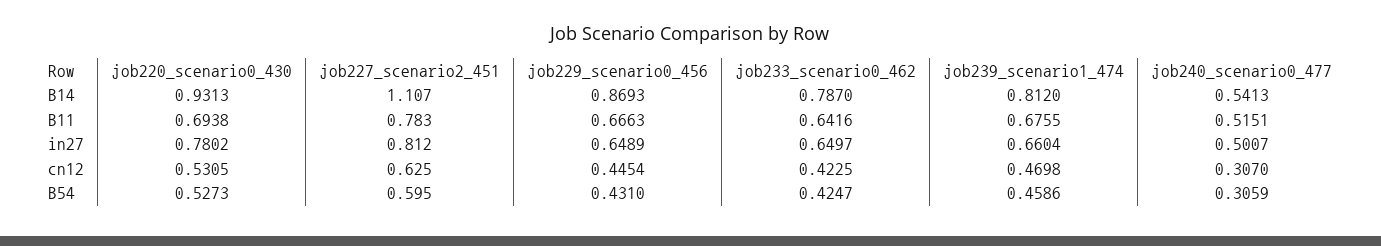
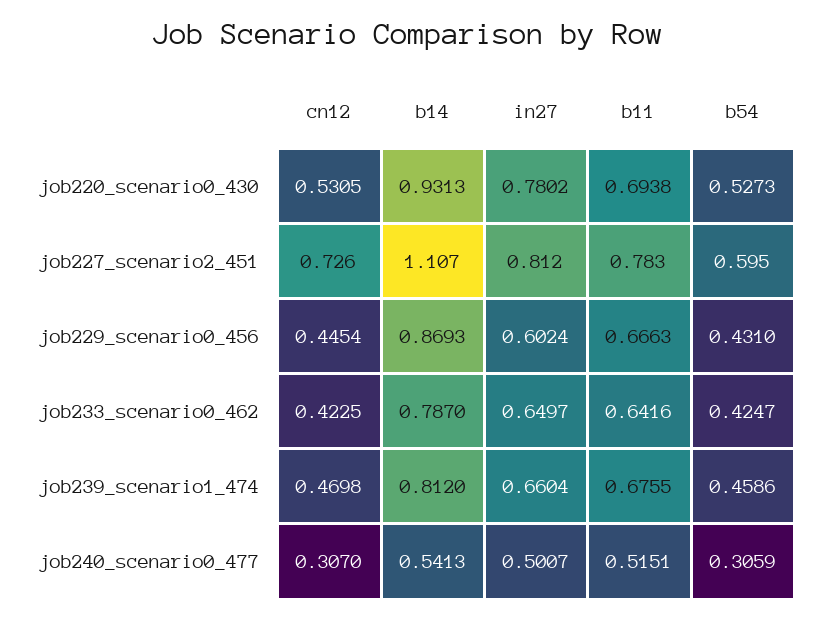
job229_scenario0_456, in27: 0.6489 -> 0.6024
job227_scenario2_451, cn12: 0.625 -> 0.726

